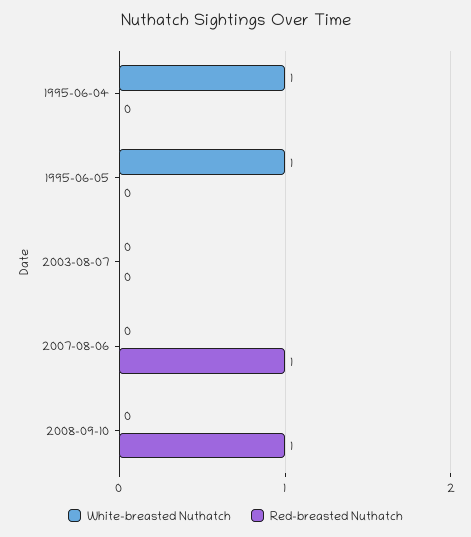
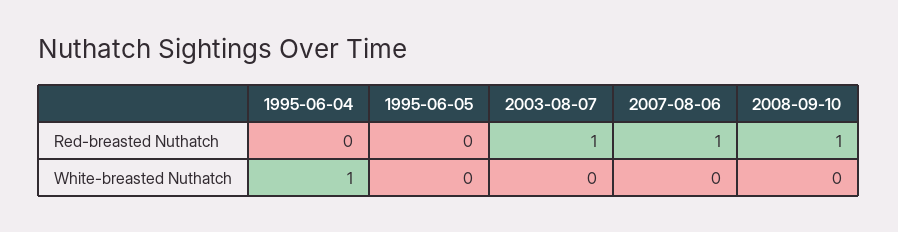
White-breasted Nuthatch, 1995-06-05: 1 -> 0
Red-breasted Nuthatch, 2003-08-07: 0 -> 1

